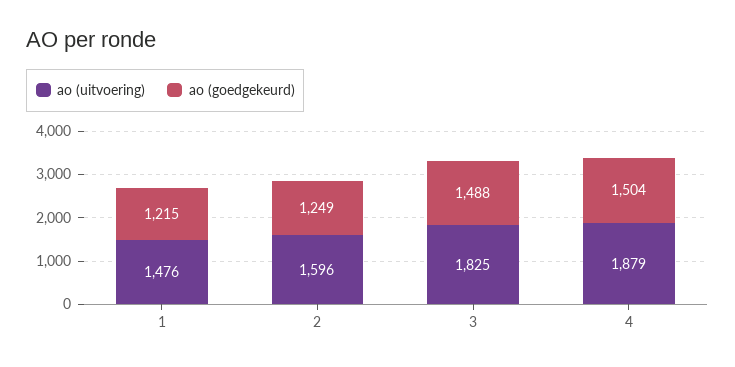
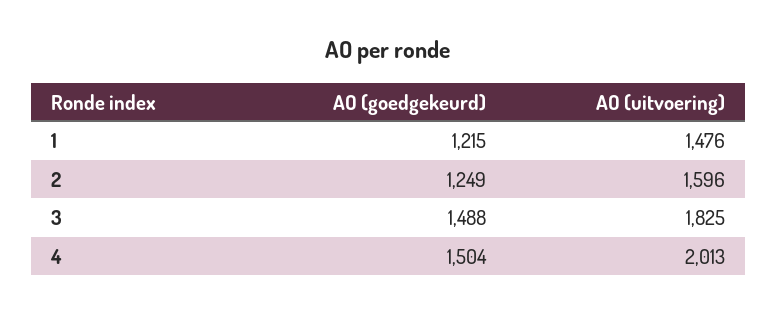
ao (uitvoering), 4: 1879 -> 2013

